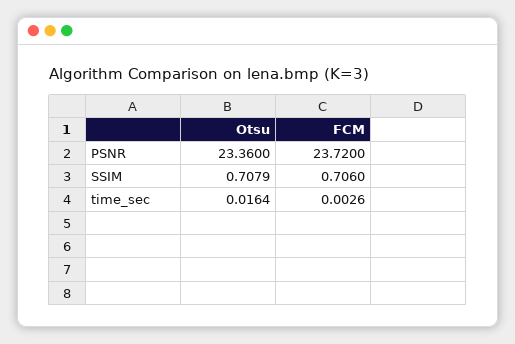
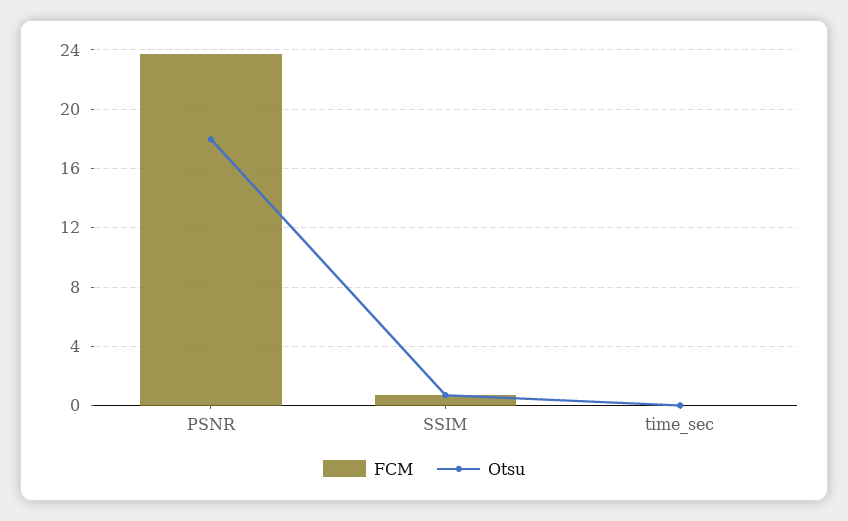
Otsu, PSNR: 23.36 -> 18

